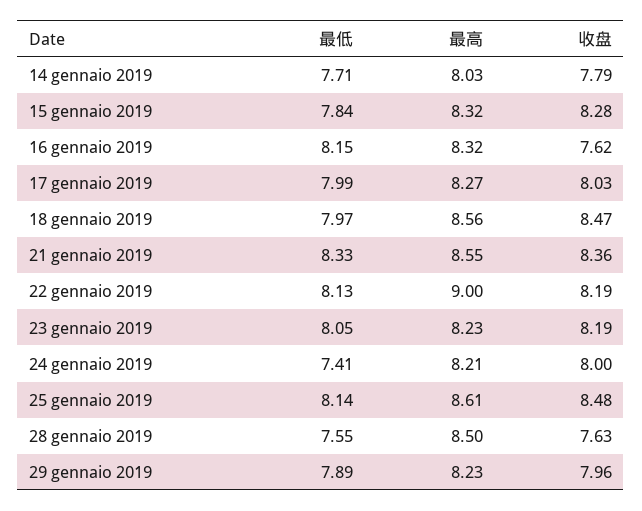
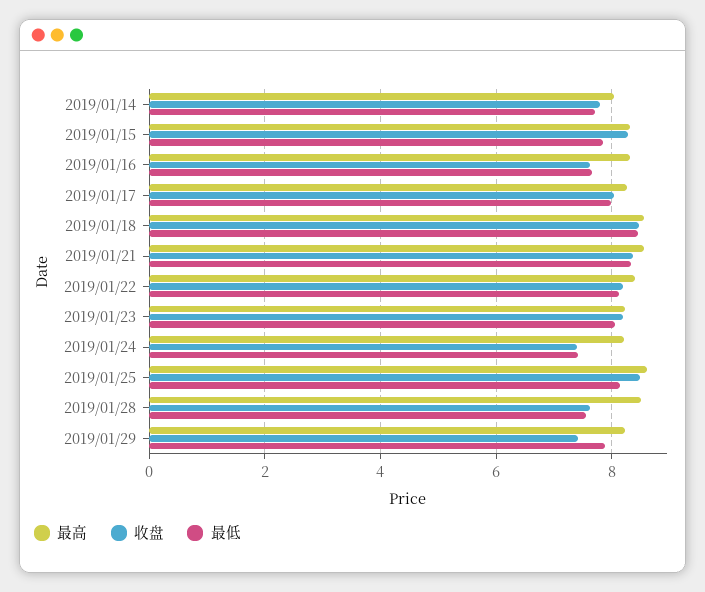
最低, 16 gennaio 2019: 8.15 -> 7.6
最低, 18 gennaio 2019: 7.97 -> 8.4
最高, 22 gennaio 2019: 9 -> 8.4
收盘, 24 gennaio 2019: 8 -> 7.4
收盘, 29 gennaio 2019: 7.96 -> 7.4

